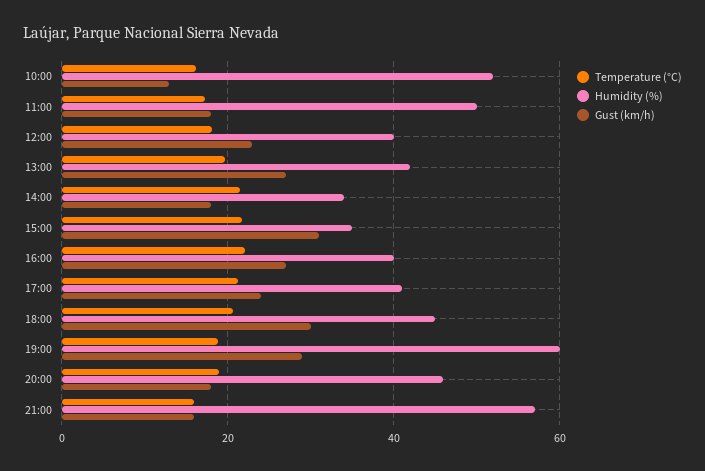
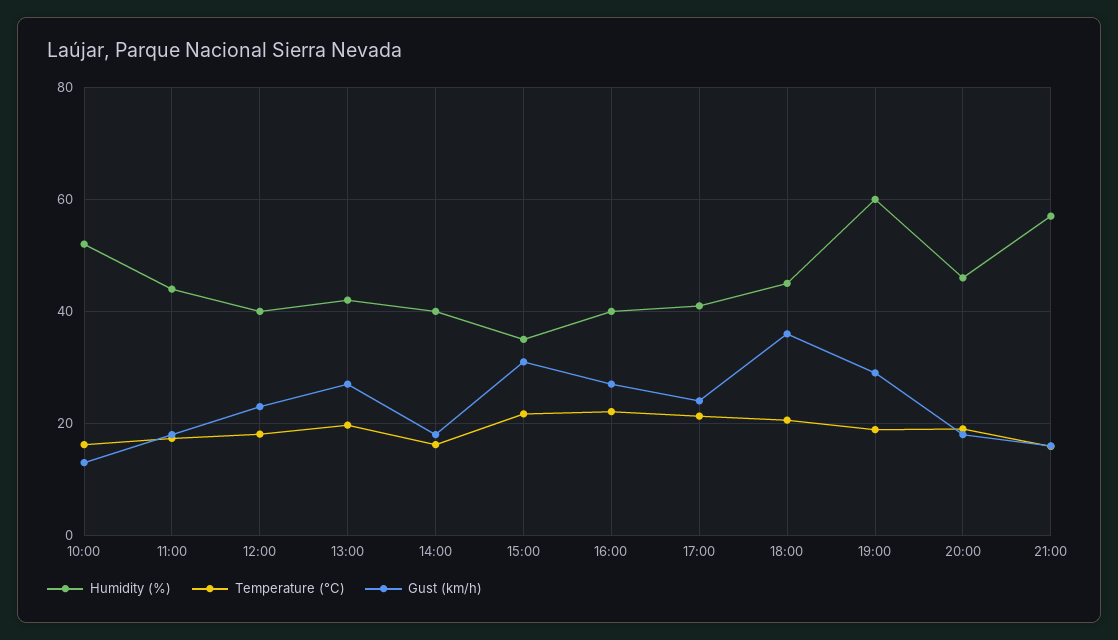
Humidity (%), 11:00: 50 -> 44
Temperature (°C), 14:00: 22 -> 16
Humidity (%), 14:00: 34 -> 40
Gust (km/h), 18:00: 30 -> 36

